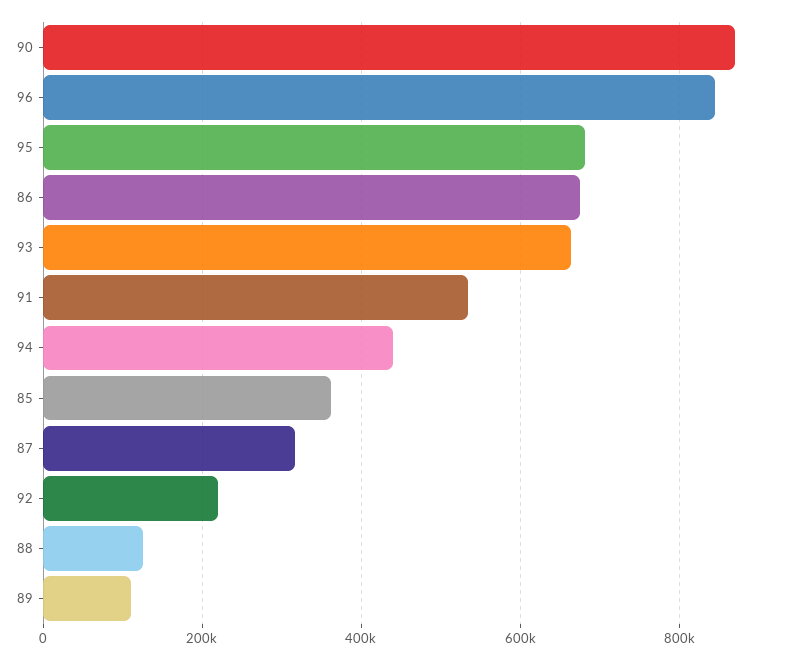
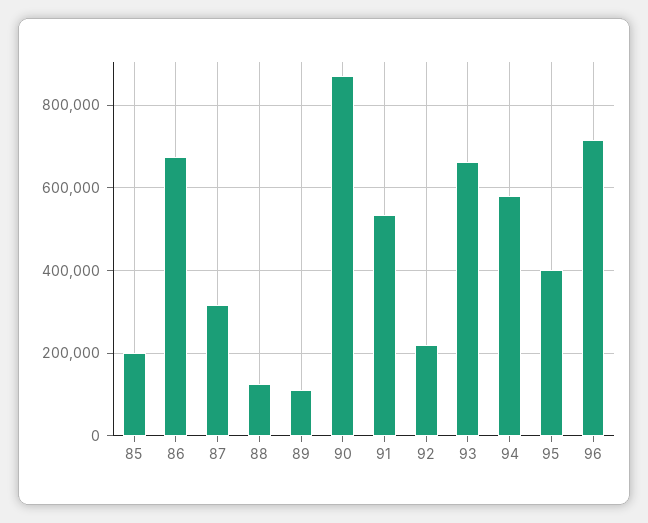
96: 840000 -> 720000
95: 680000 -> 400000
94: 440000 -> 580000
85: 360000 -> 200000

